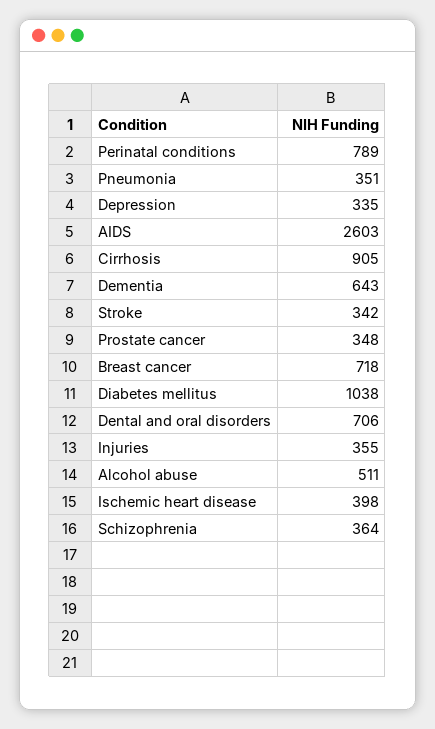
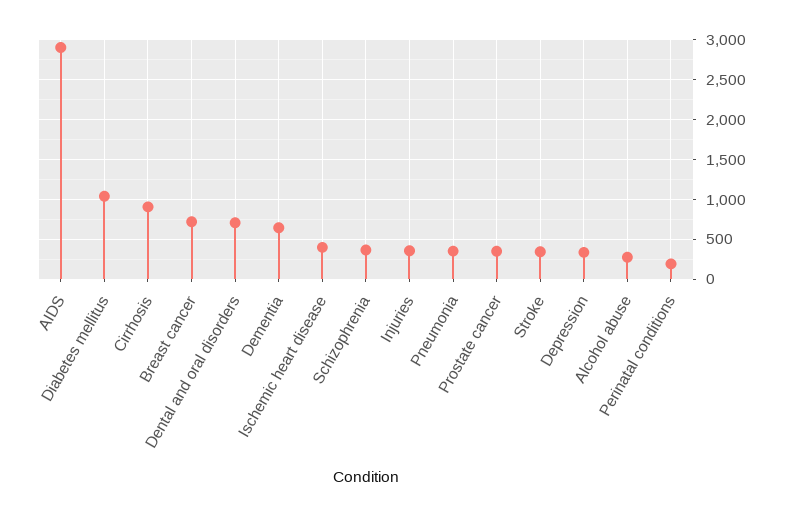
Perinatal conditions: 789 -> 200
AIDS: 2603 -> 2900
Alcohol abuse: 511 -> 300

